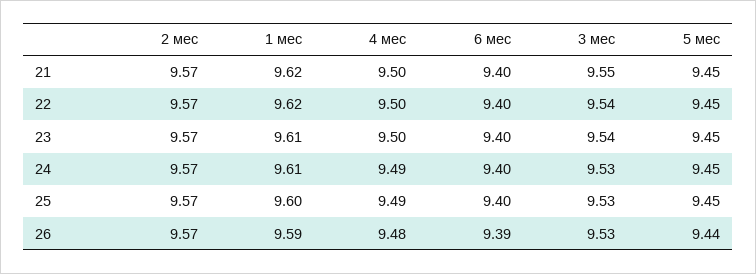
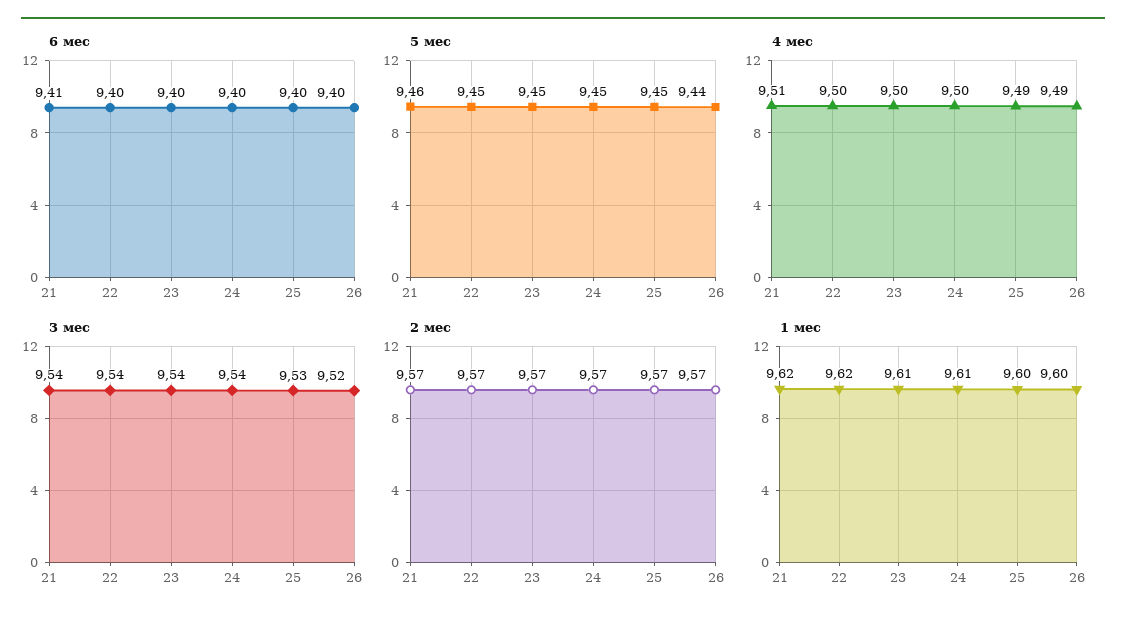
4 мес, 21: 9.5 -> 9.51
6 мес, 21: 9.4 -> 9.41
3 мес, 21: 9.55 -> 9.54
5 мес, 21: 9.45 -> 9.46
4 мес, 24: 9.49 -> 9.5
3 мес, 24: 9.53 -> 9.54
1 мес, 26: 9.59 -> 9.6
4 мес, 26: 9.48 -> 9.49
6 мес, 26: 9.39 -> 9.4
3 мес, 26: 9.53 -> 9.52

